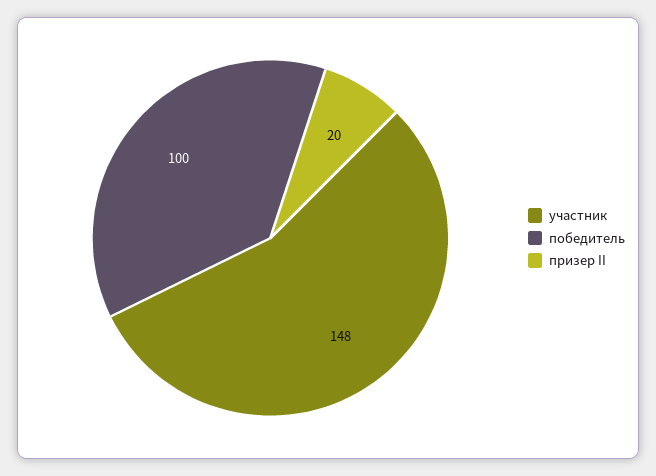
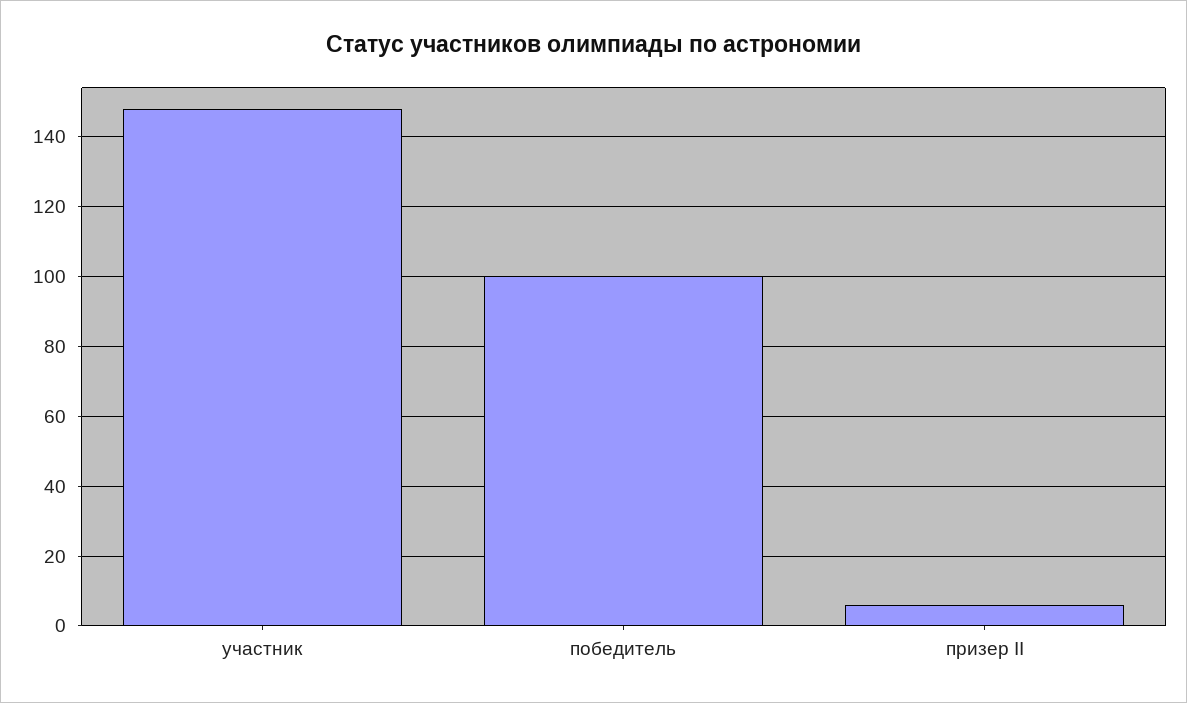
призер II: 20 -> 5

